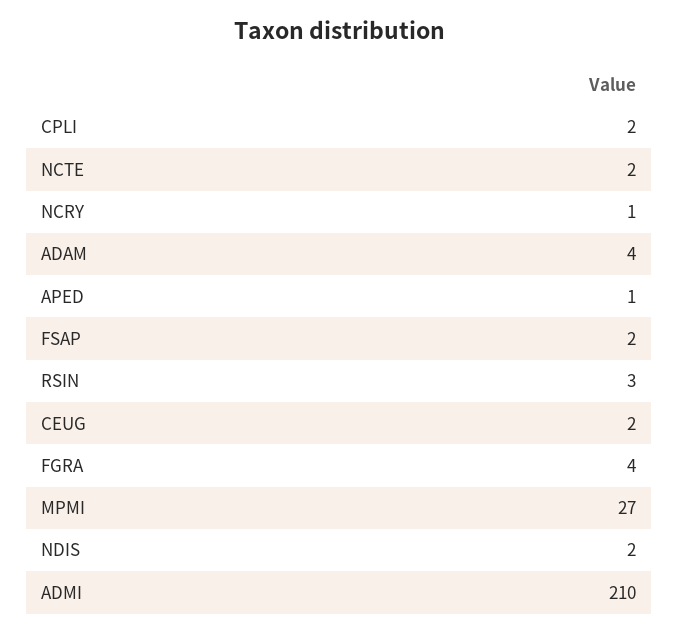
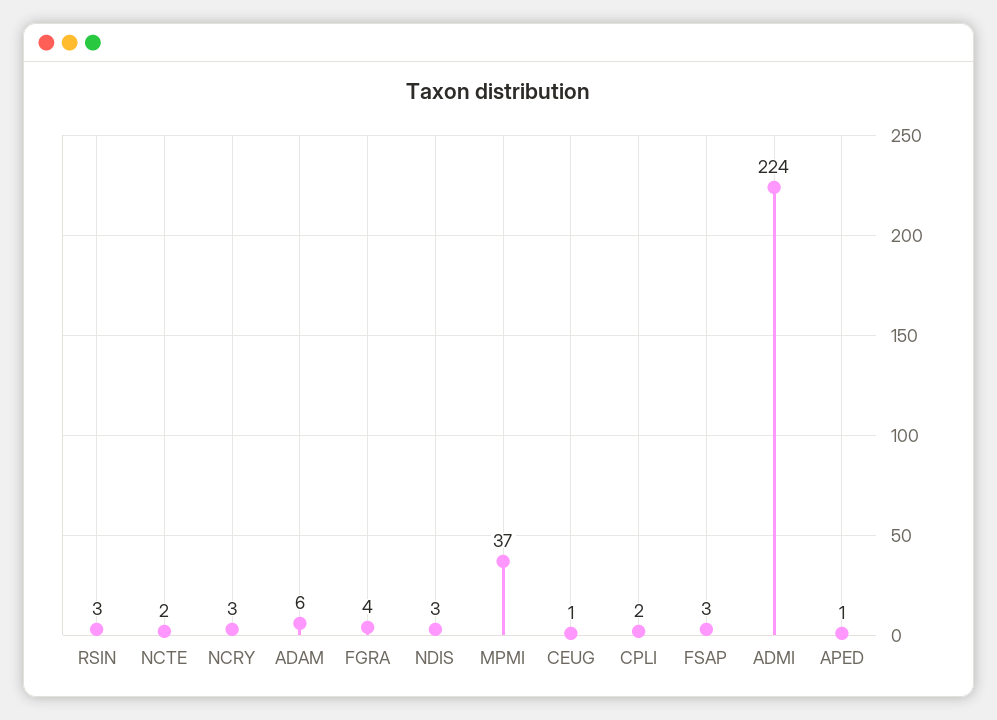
NCRY: 1 -> 3
ADAM: 4 -> 6
FSAP: 2 -> 3
CEUG: 2 -> 1
MPMI: 27 -> 37
NDIS: 2 -> 3
ADMI: 210 -> 224

